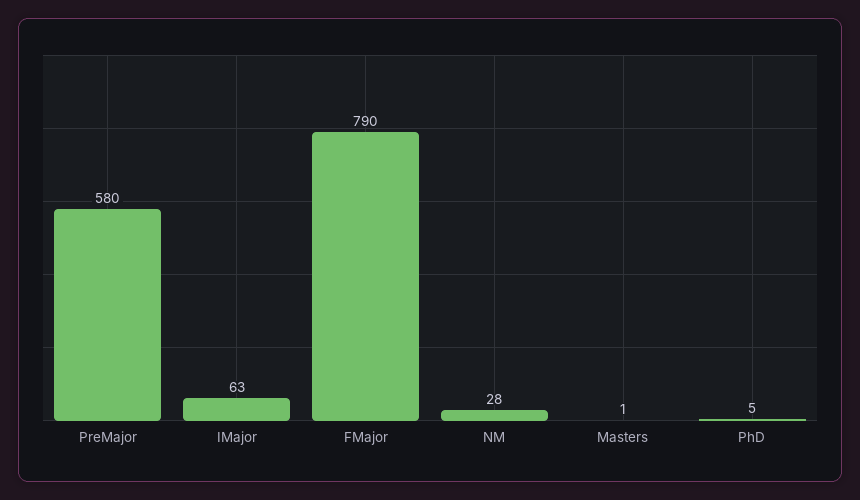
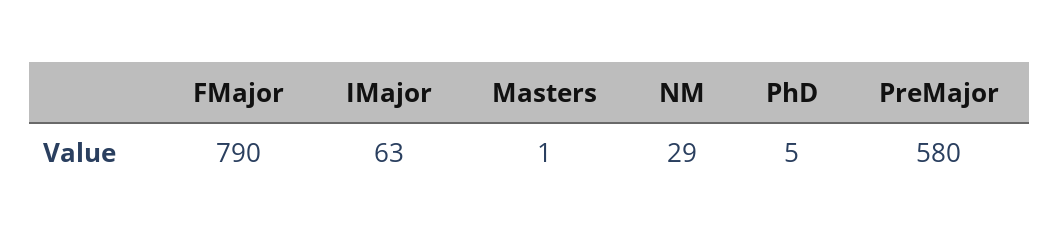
NM: 28 -> 29

